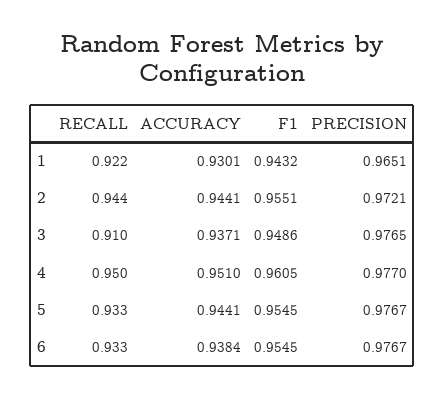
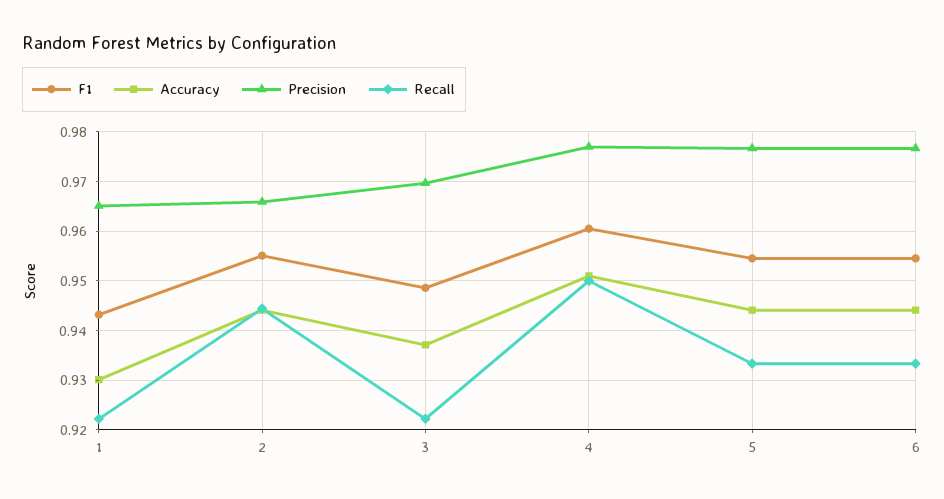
PRECISION, 2: 0.9721 -> 0.966
RECALL, 3: 0.91 -> 0.922
PRECISION, 3: 0.9765 -> 0.97
ACCURACY, 6: 0.9384 -> 0.944

